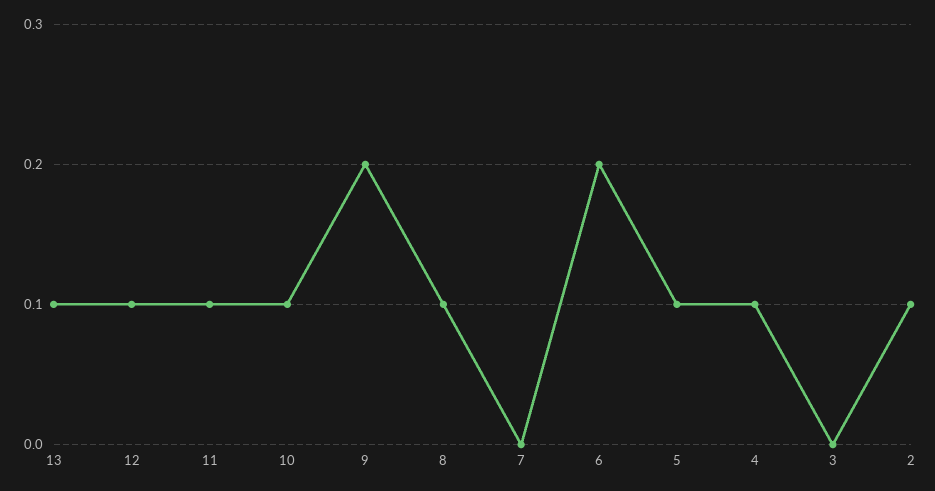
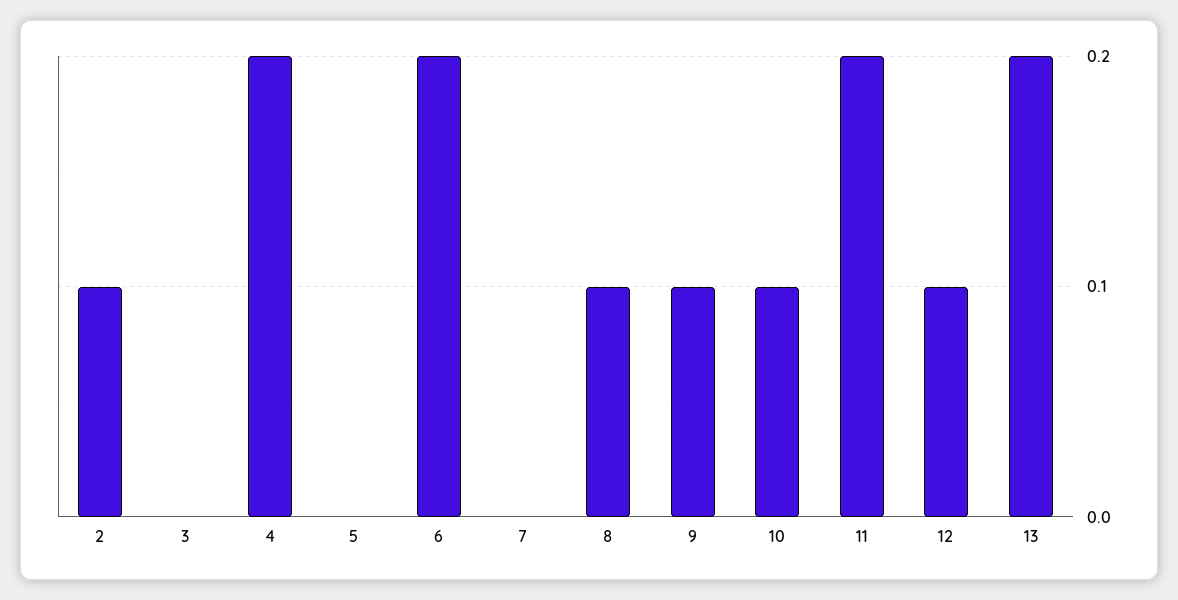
13: 0.1 -> 0.2
11: 0.1 -> 0.2
9: 0.2 -> 0.1
5: 0.1 -> 0
4: 0.1 -> 0.2

